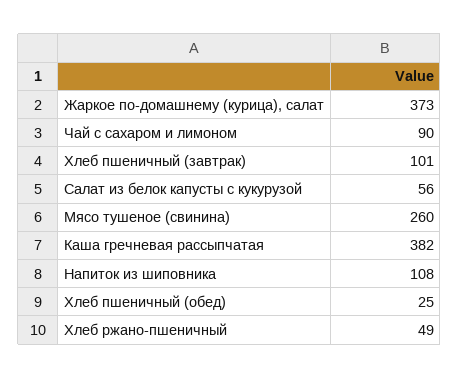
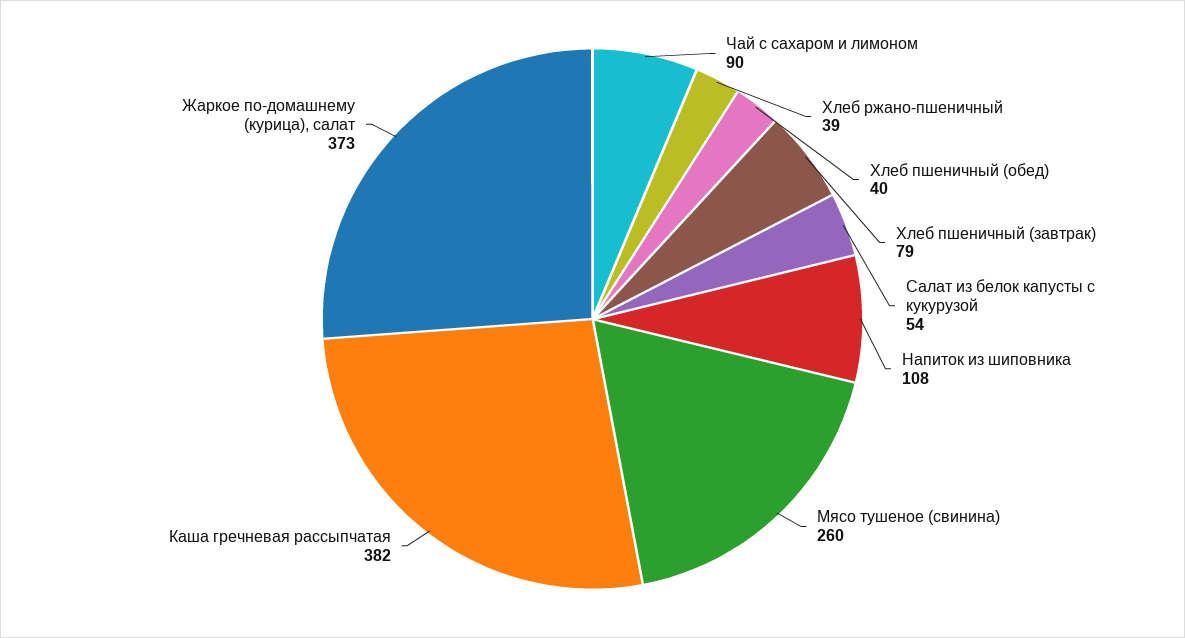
Хлеб пшеничный (завтрак): 101 -> 79
Салат из белок капусты с кукурузой: 56 -> 54
Хлеб пшеничный (обед): 25 -> 40
Хлеб ржано-пшеничный: 49 -> 39

